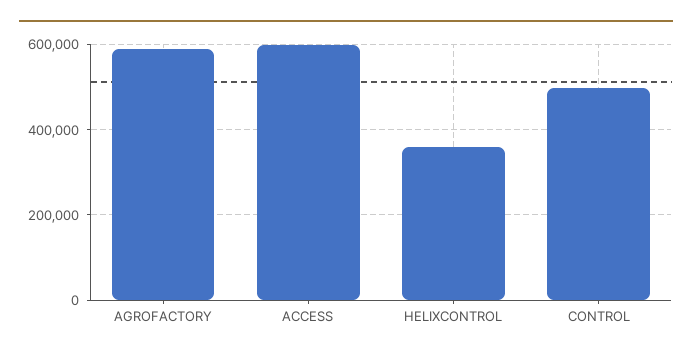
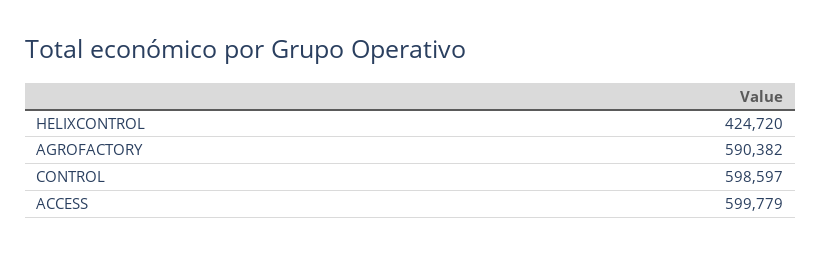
HELIXCONTROL: 360000 -> 424720
CONTROL: 500000 -> 598597

